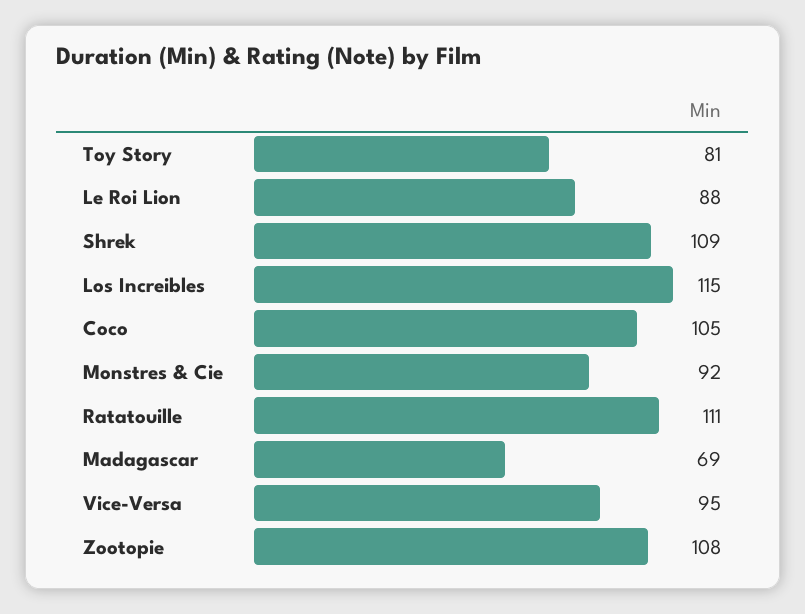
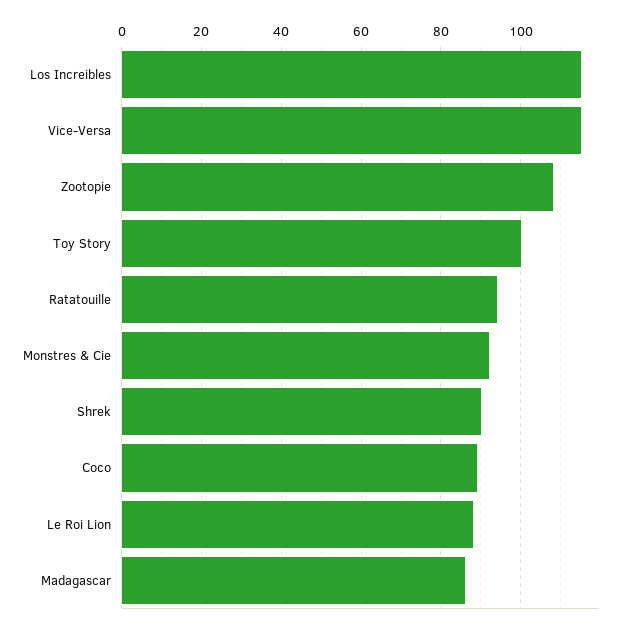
Toy Story: 81 -> 100
Shrek: 109 -> 90
Coco: 105 -> 90
Ratatouille: 111 -> 95
Madagascar: 69 -> 85
Vice-Versa: 95 -> 115

